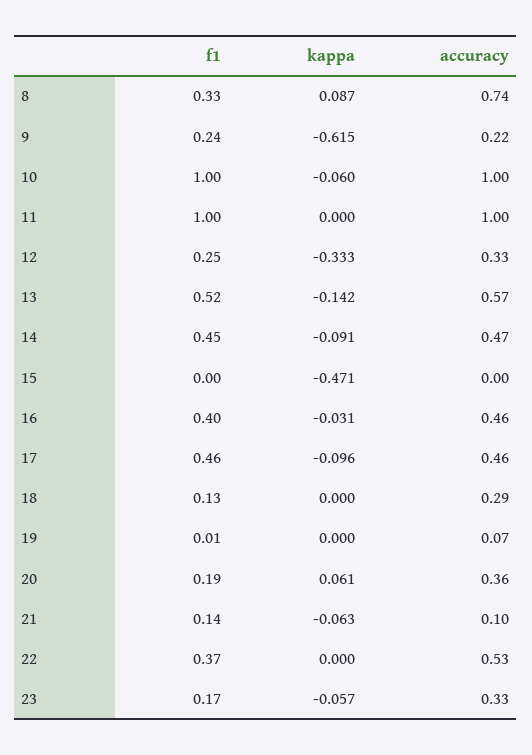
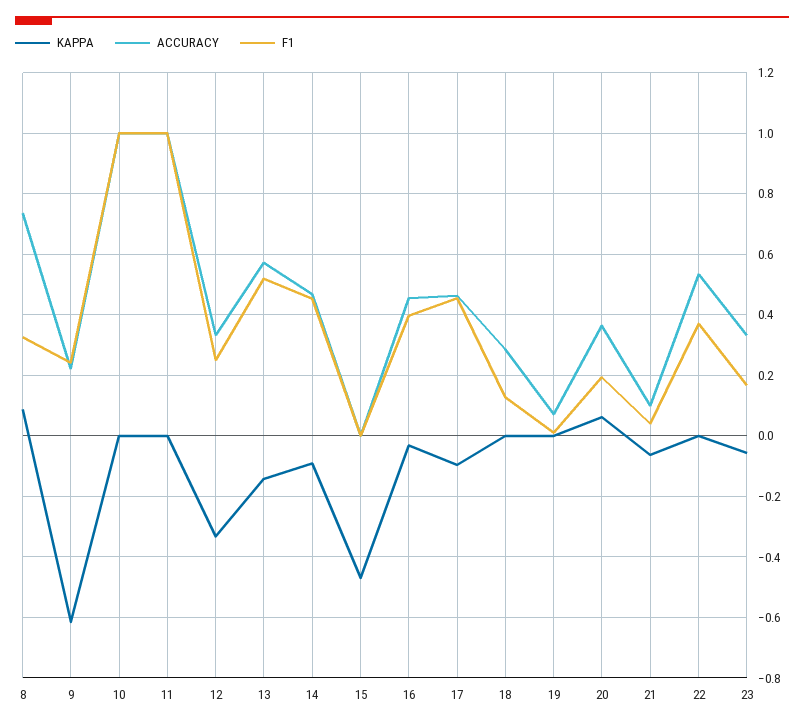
kappa, 10: -0.06 -> 0
f1, 21: 0.14 -> 0.04

